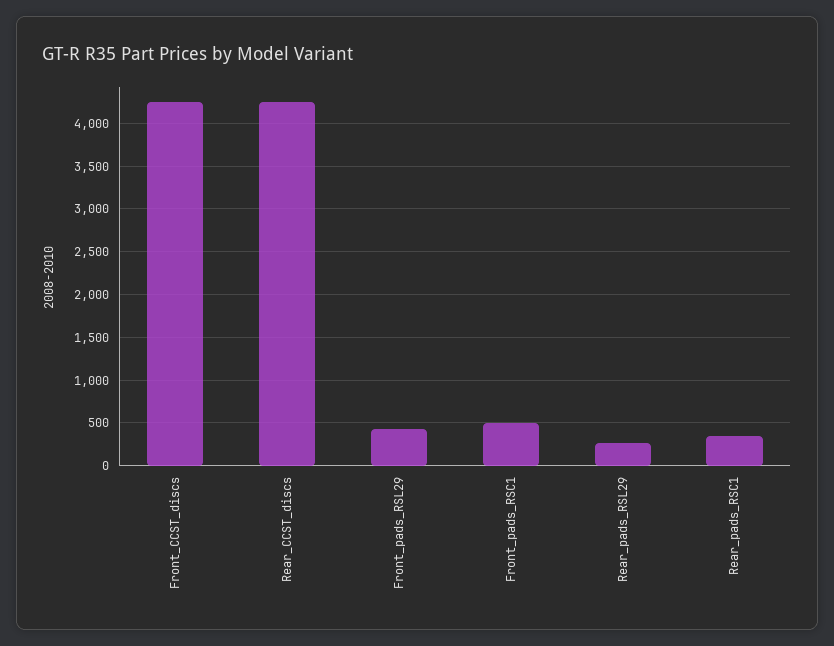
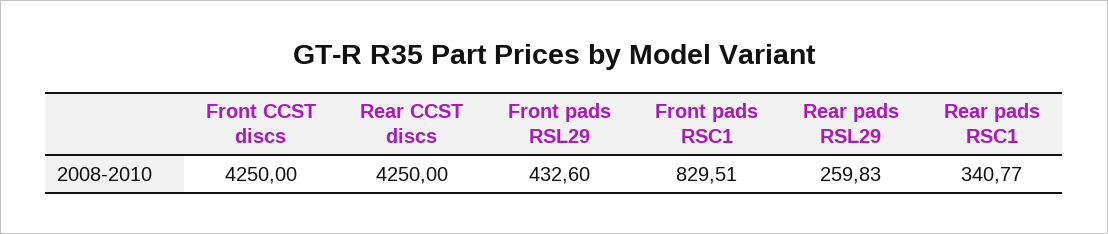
Front_pads_RSC1: 500 -> 829.51

